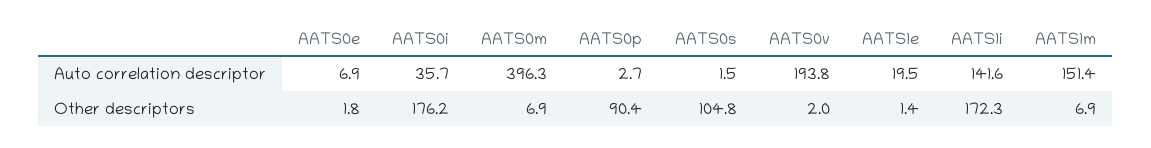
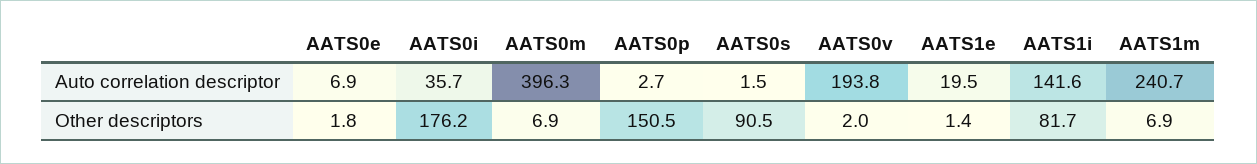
AATS1m, Auto correlation descriptor: 151.4 -> 240.7
AATS0p, Other descriptors: 90.4 -> 150.5
AATS0s, Other descriptors: 104.8 -> 90.5
AATS1i, Other descriptors: 172.3 -> 81.7

